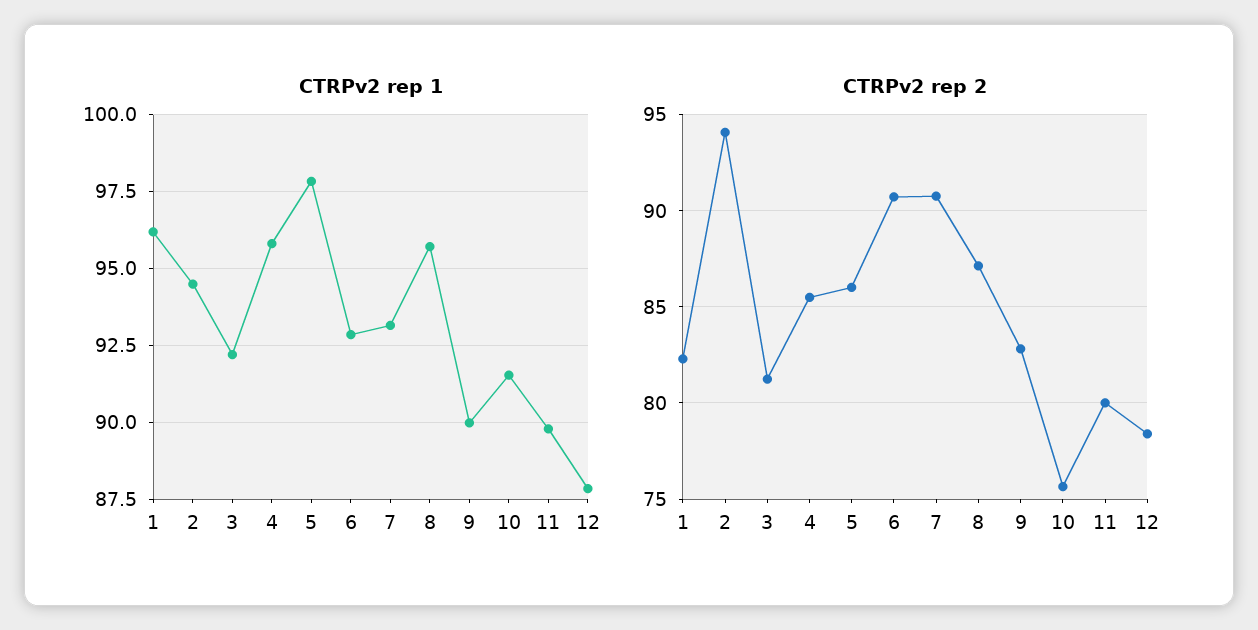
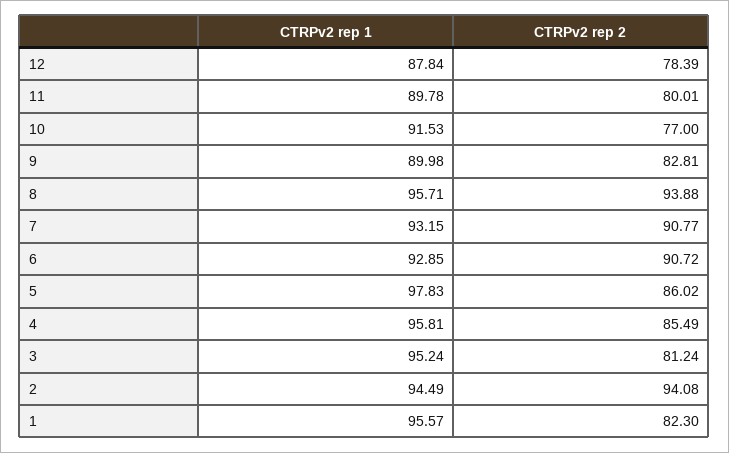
CTRPv2 rep 1, 1: 96.25 -> 95.57
CTRPv2 rep 1, 3: 92.25 -> 95.24
CTRPv2 rep 2, 8: 87 -> 93.88
CTRPv2 rep 2, 10: 75.5 -> 77

